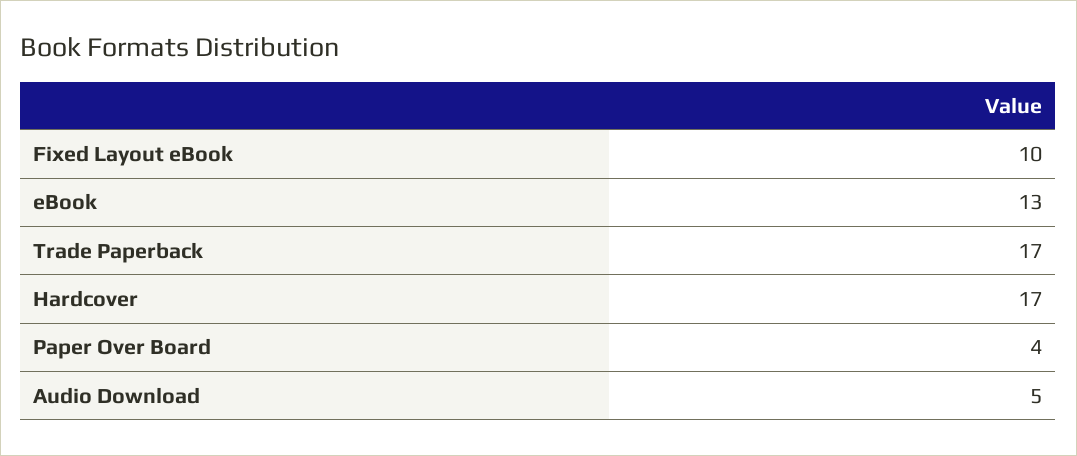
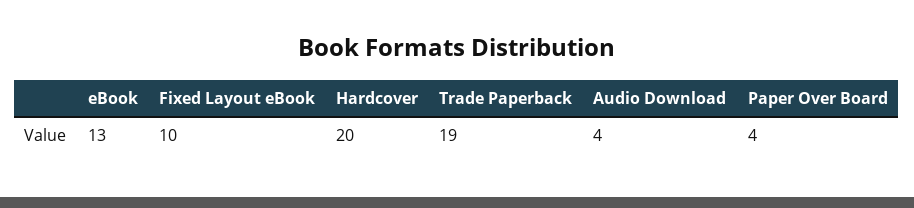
Trade Paperback: 17 -> 19
Hardcover: 17 -> 20
Audio Download: 5 -> 4

